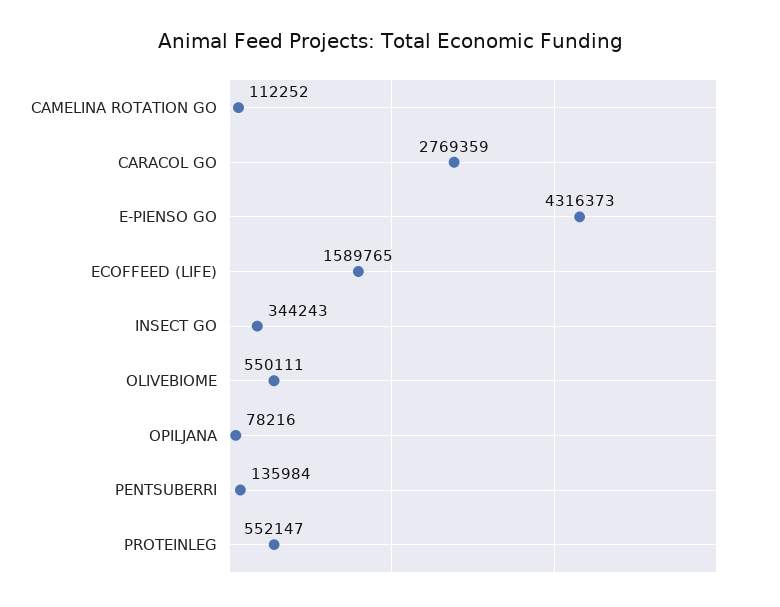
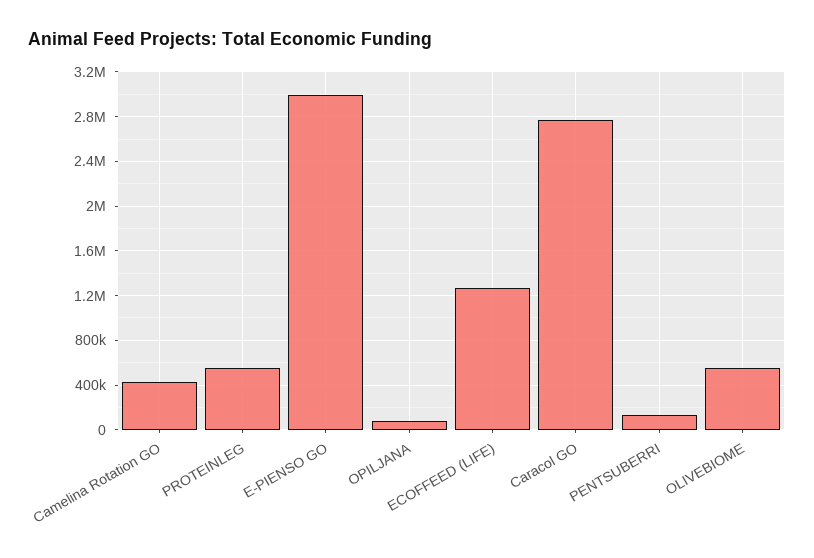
CAMELINA ROTATION GO: 112252 -> 400000
E-PIENSO GO: 4316373 -> 3000000
ECOFFEED (LIFE): 1589765 -> 1300000
INSECT GO: 344243 -> none

